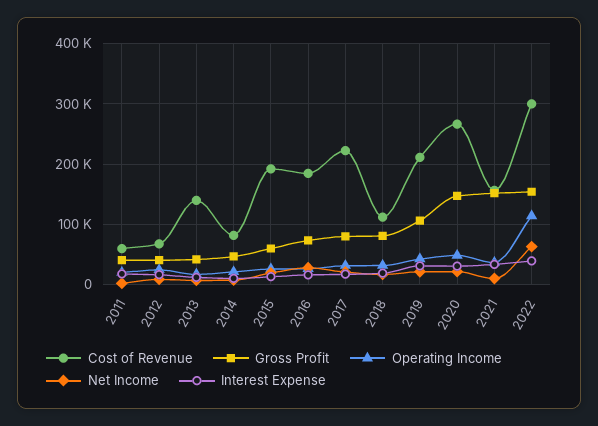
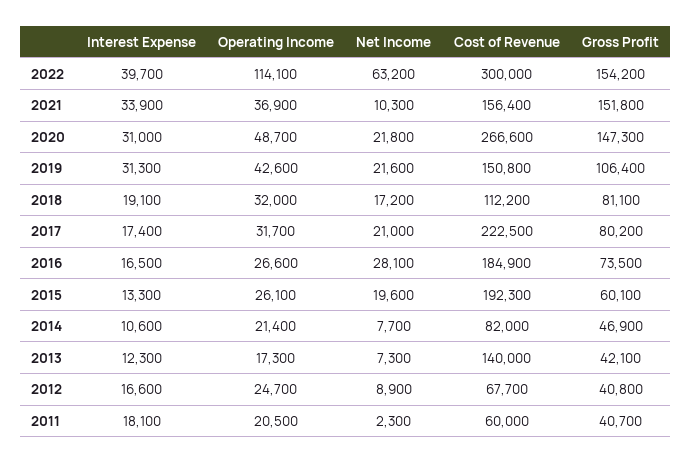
Cost of Revenue, 2019: 210000 -> 150800

